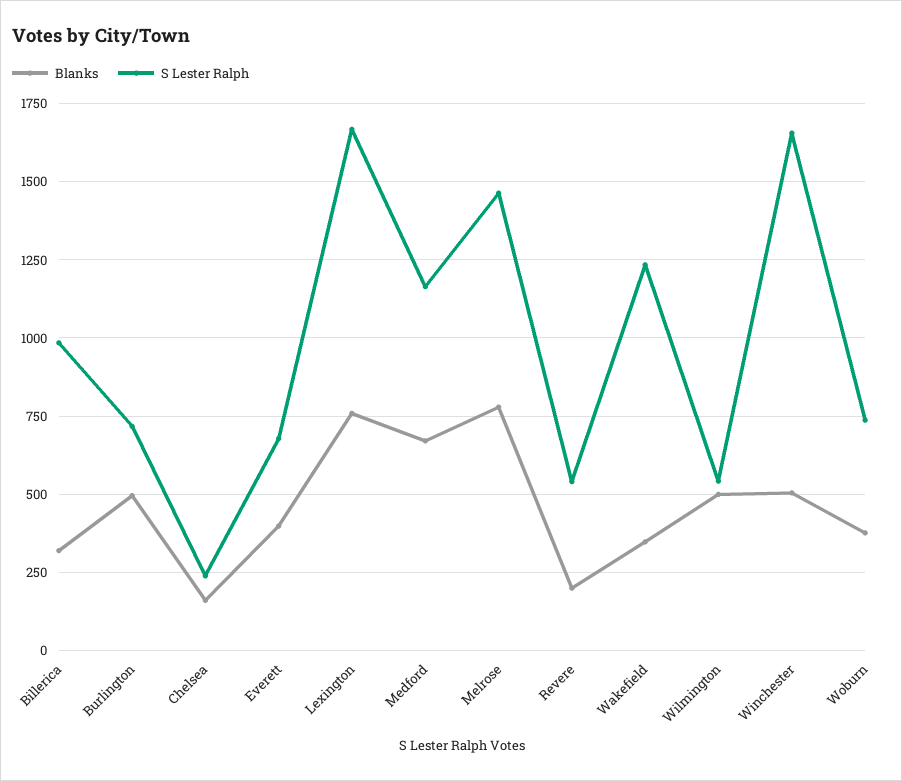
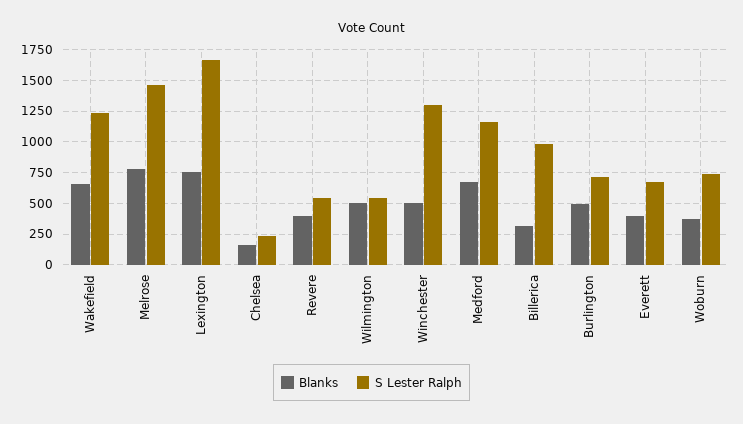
Blanks, Revere: 200 -> 400
Blanks, Wakefield: 350 -> 650
S Lester Ralph, Winchester: 1650 -> 1300

